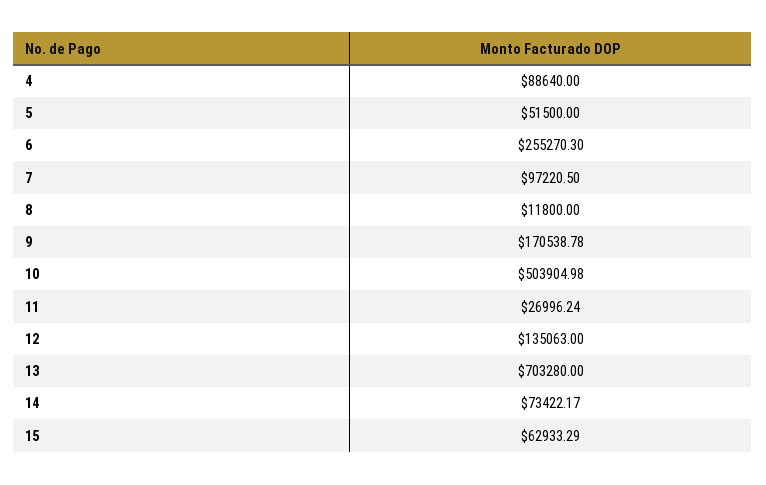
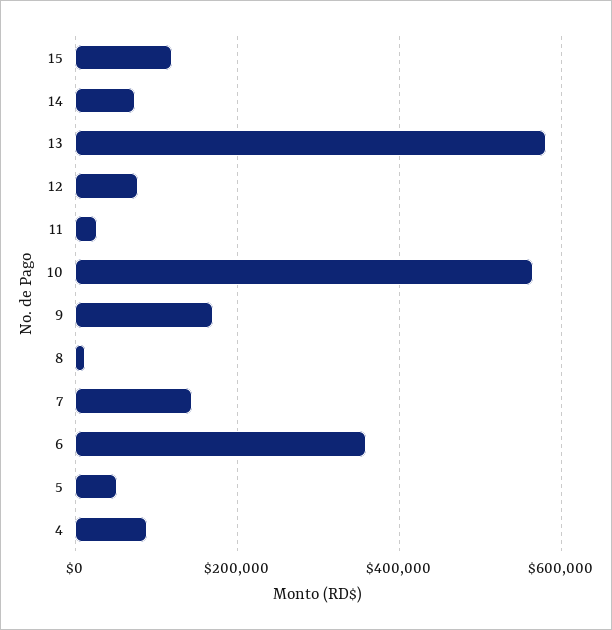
6: 255270.3 -> 360000
7: 97220.5 -> 140000
10: 503904.98 -> 560000
12: 135063 -> 80000
13: 703280 -> 580000
15: 62933.29 -> 120000

